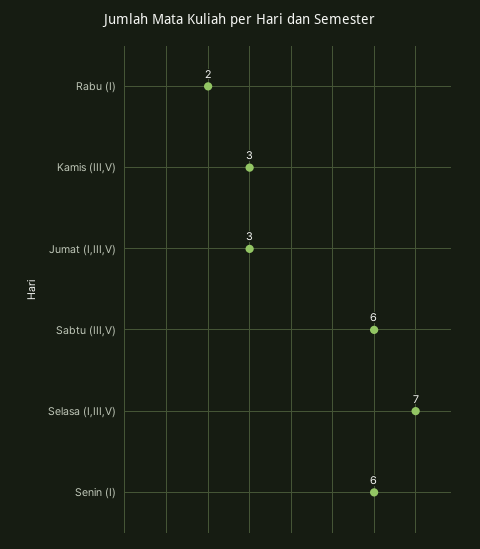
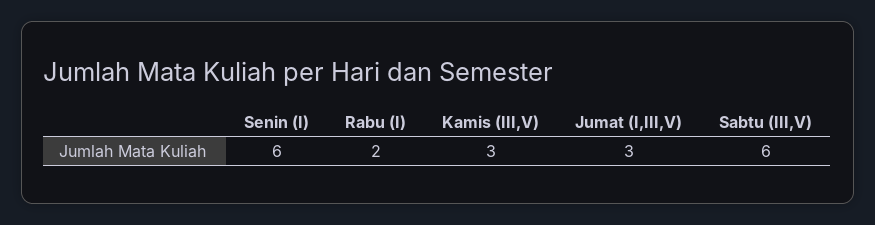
Selasa (I,III,V): 7 -> none

